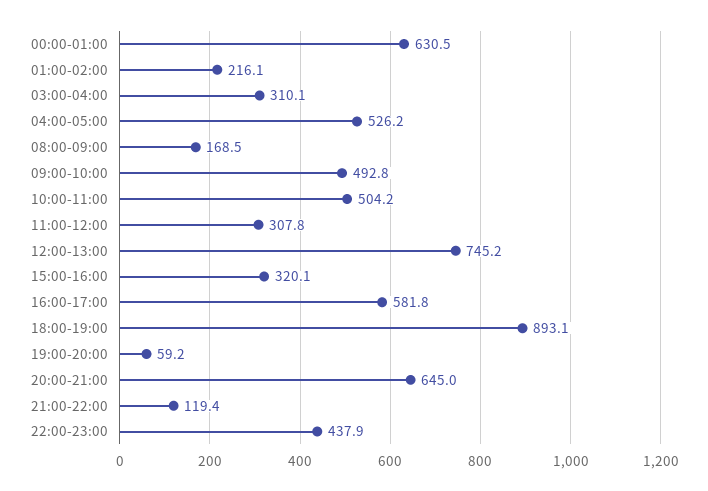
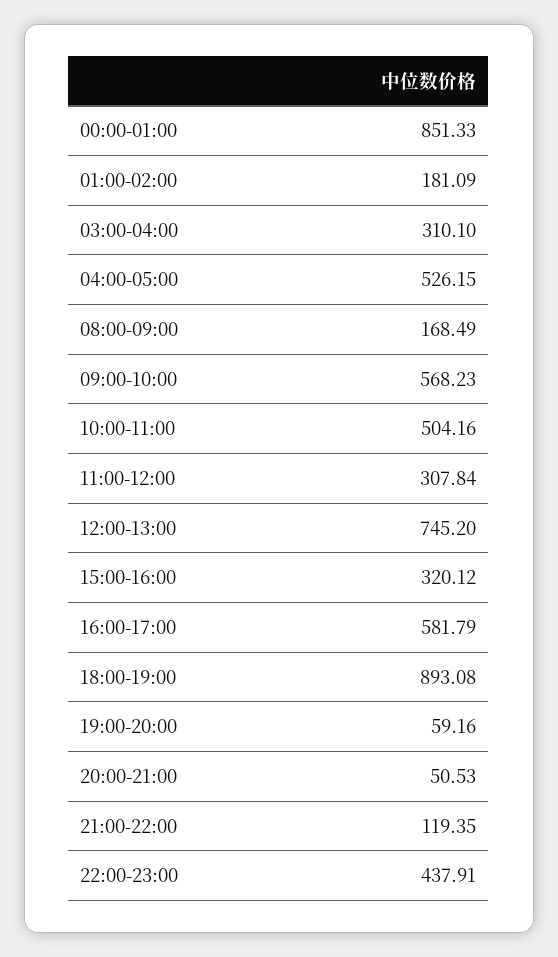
00:00-01:00: 630.5 -> 851.33
01:00-02:00: 216.1 -> 181.09
09:00-10:00: 492.8 -> 568.23
20:00-21:00: 645 -> 50.53

